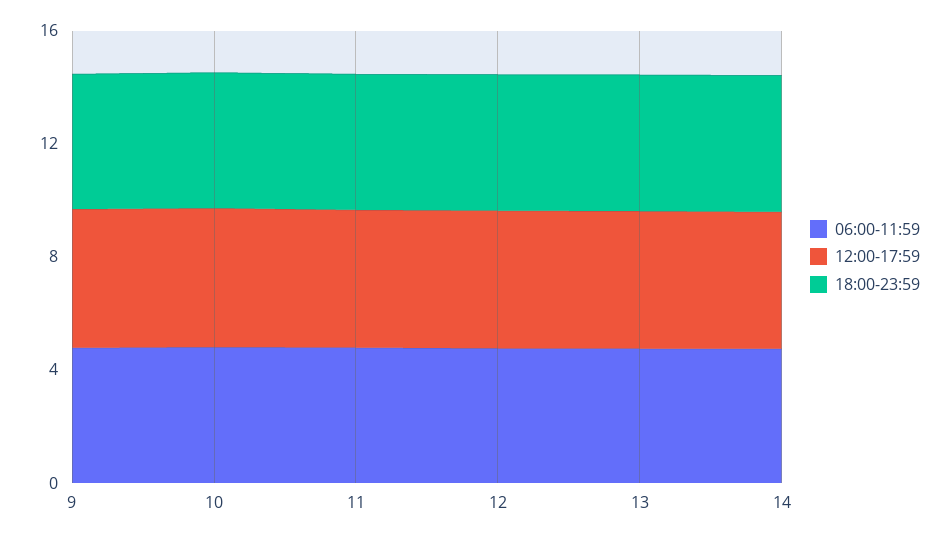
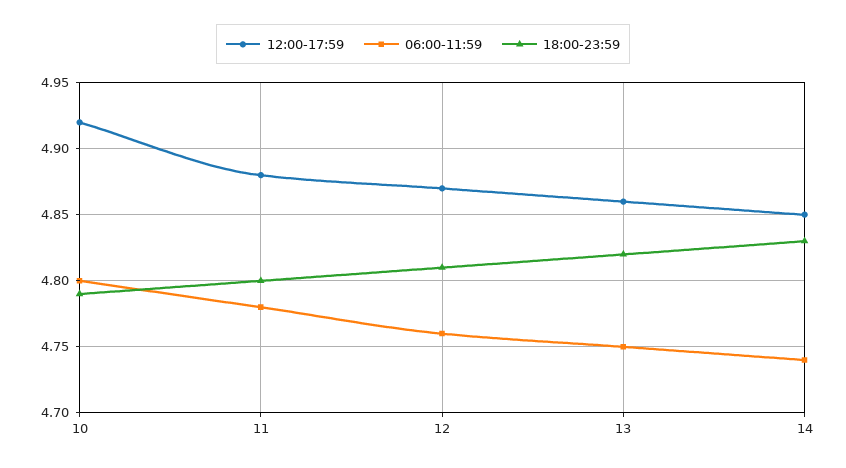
06:00-11:59, 9: 5 -> none
12:00-17:59, 9: 5 -> none
18:00-23:59, 9: 5 -> none

